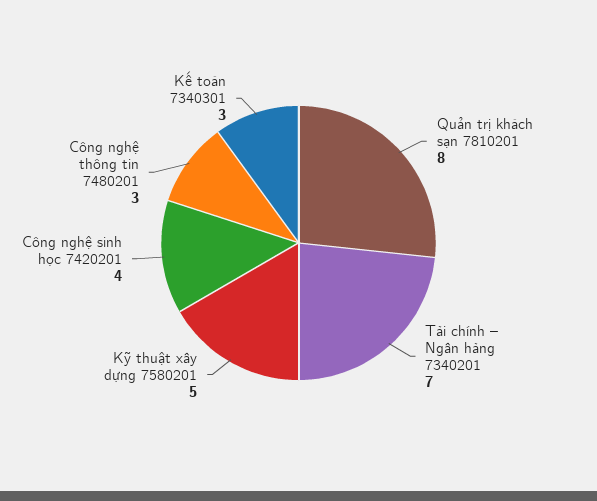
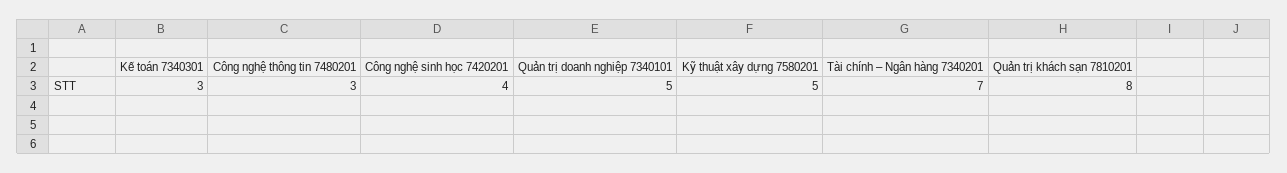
Quản trị doanh nghiệp 7340101: none -> 5

